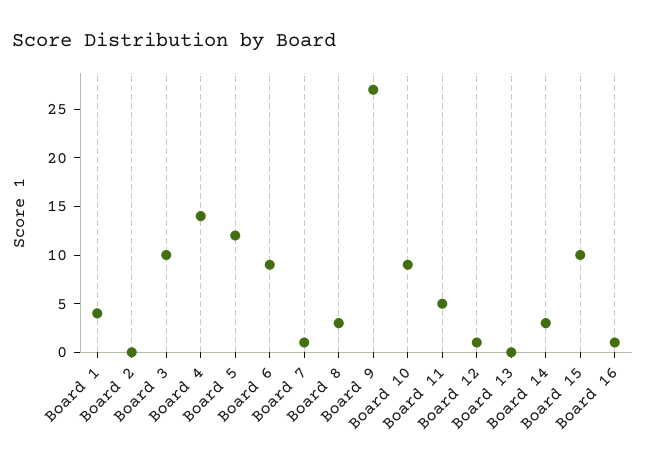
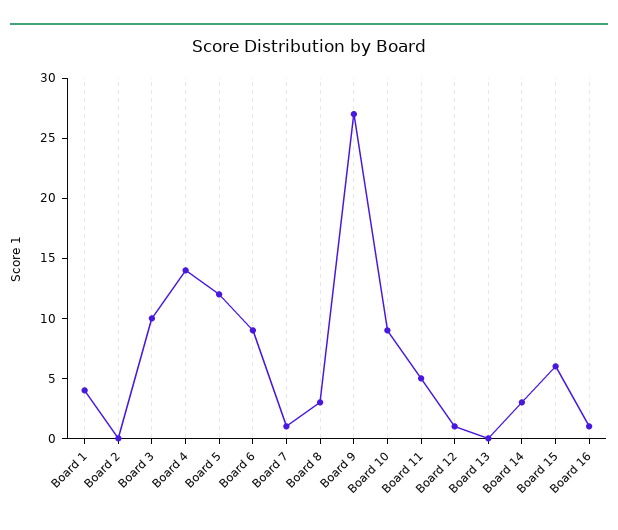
Board 15: 10 -> 6

